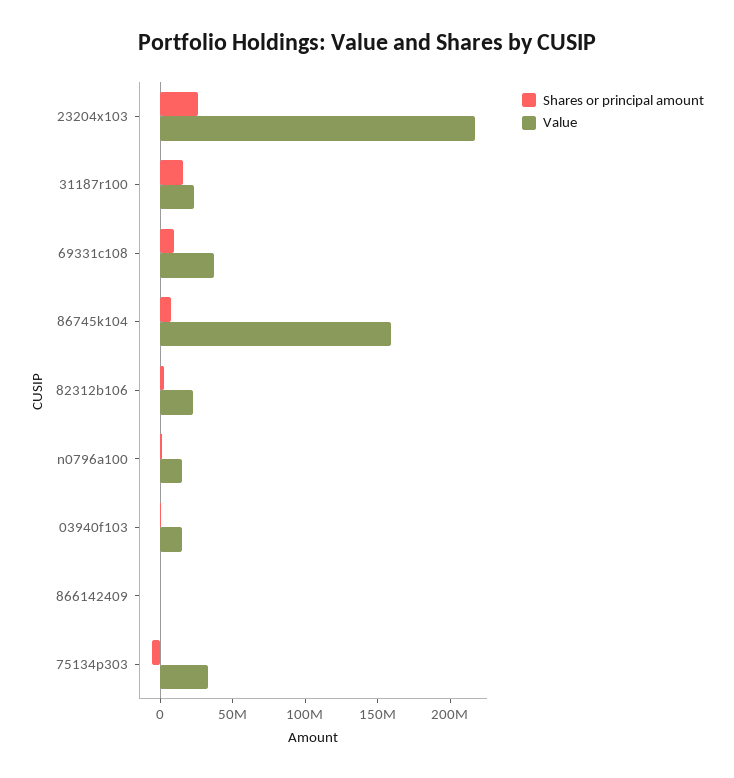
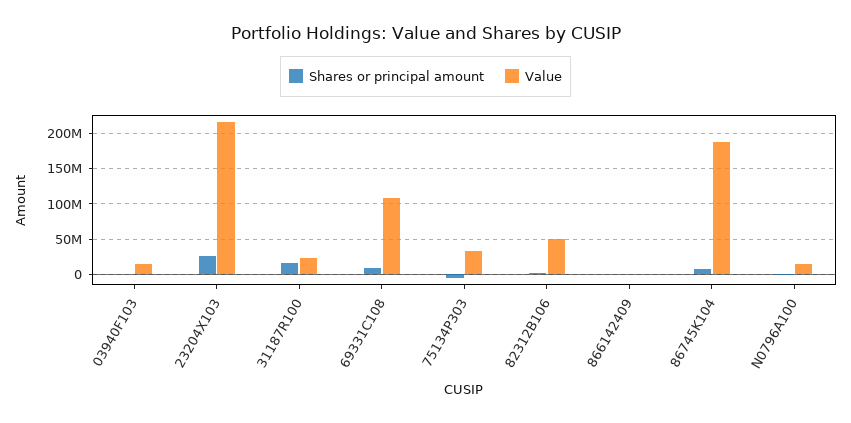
Value, 69331c108: 40000000 -> 110000000
Value, 86745k104: 160000000 -> 190000000
Value, 82312b106: 20000000 -> 50000000

